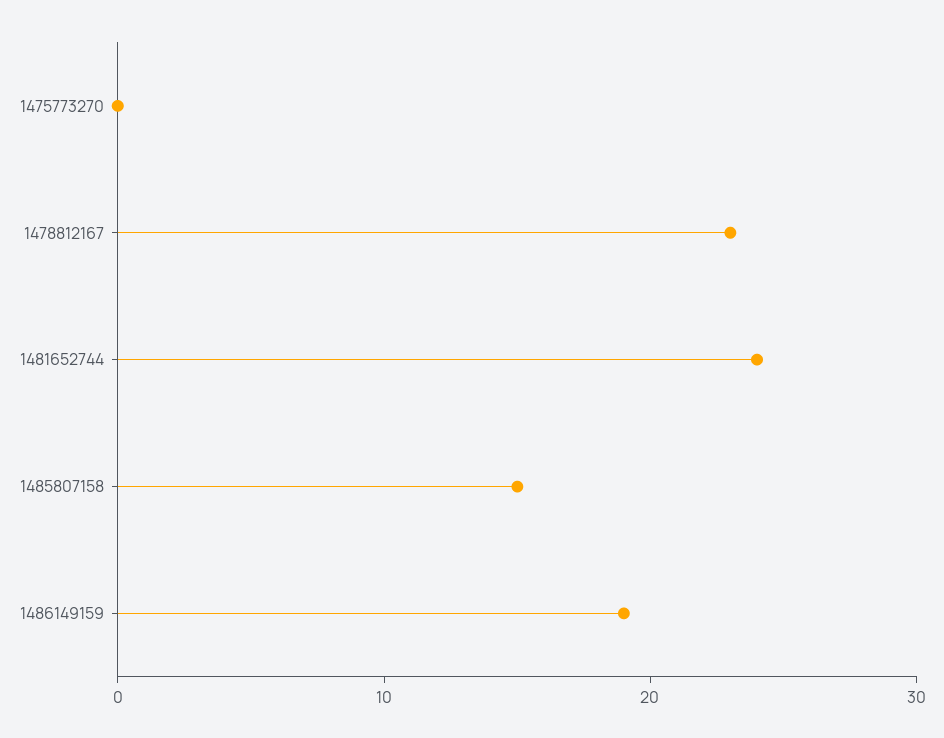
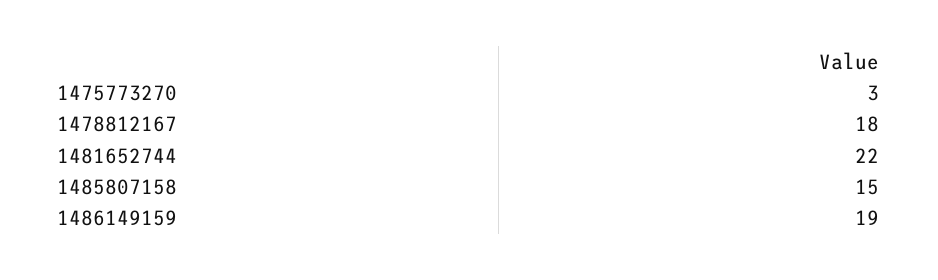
1475773270: 0 -> 3
1478812167: 23 -> 18
1481652744: 24 -> 22

